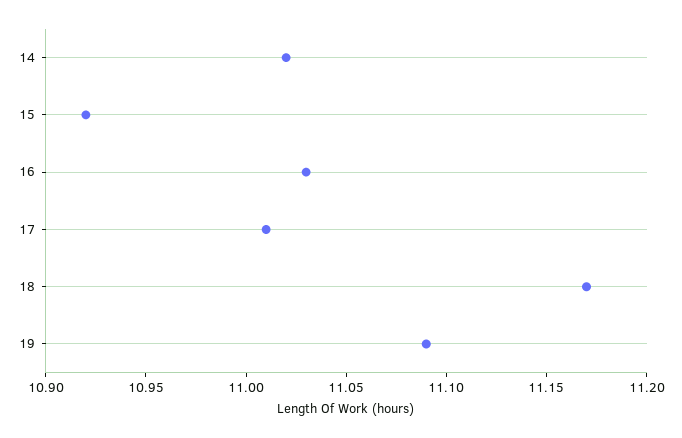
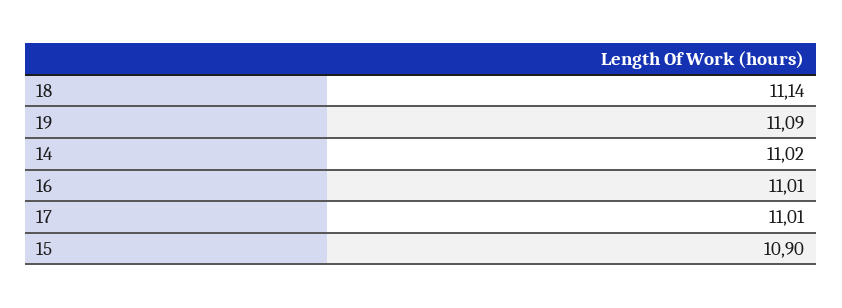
15: 10.92 -> 10.9
16: 11.03 -> 11.01
18: 11.17 -> 11.14

